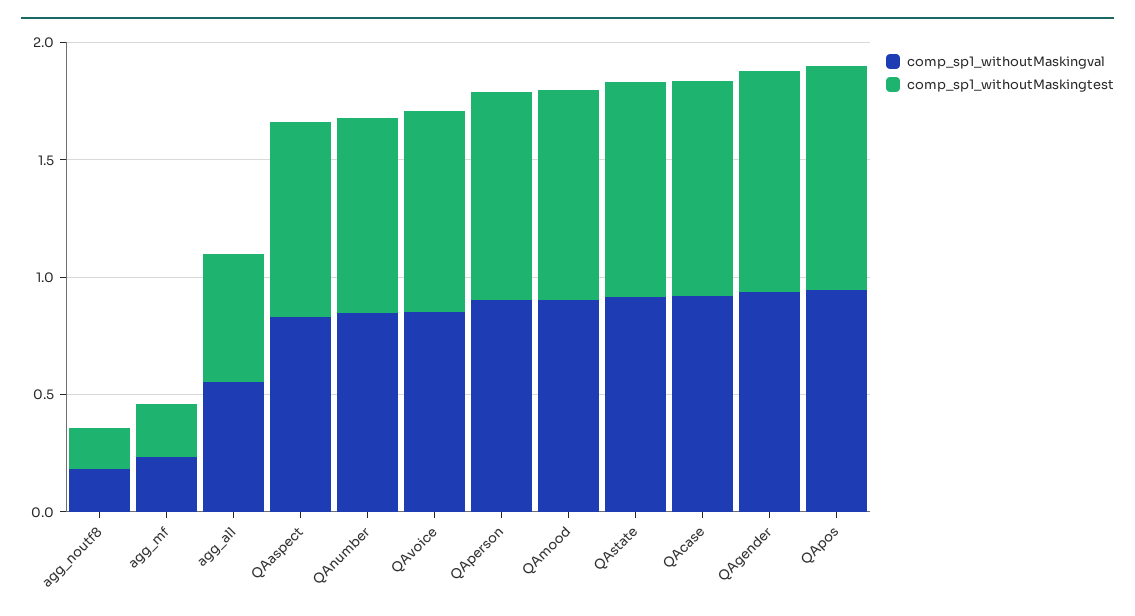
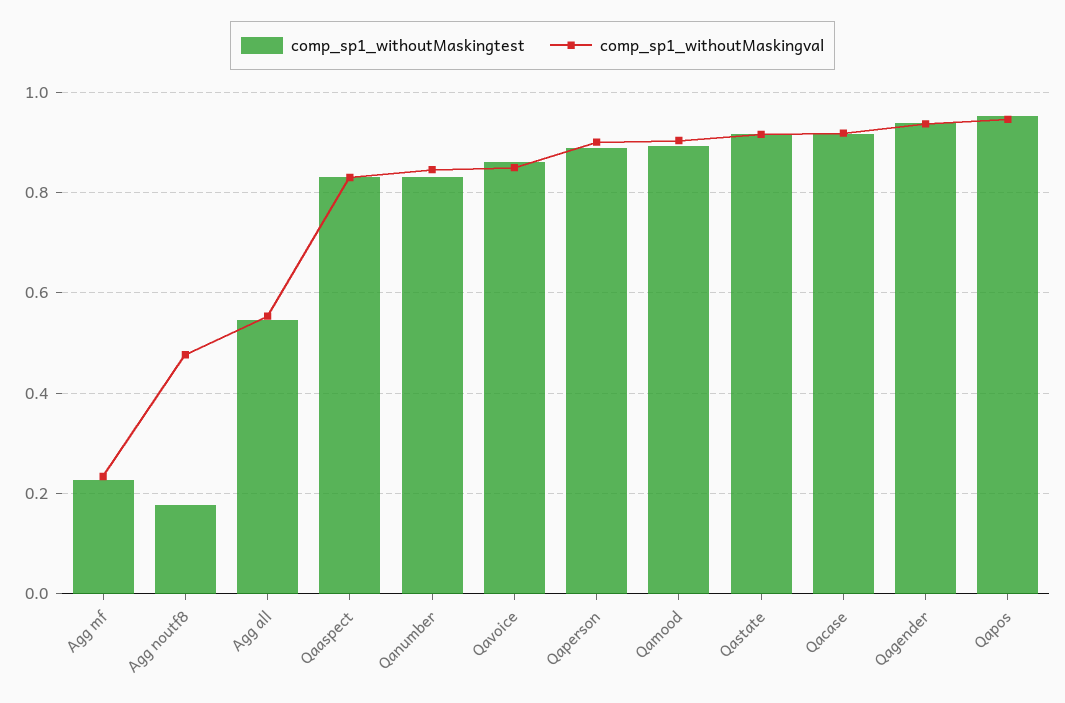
comp_sp1_withoutMaskingval, agg_noutf8: 0.2 -> 0.48

